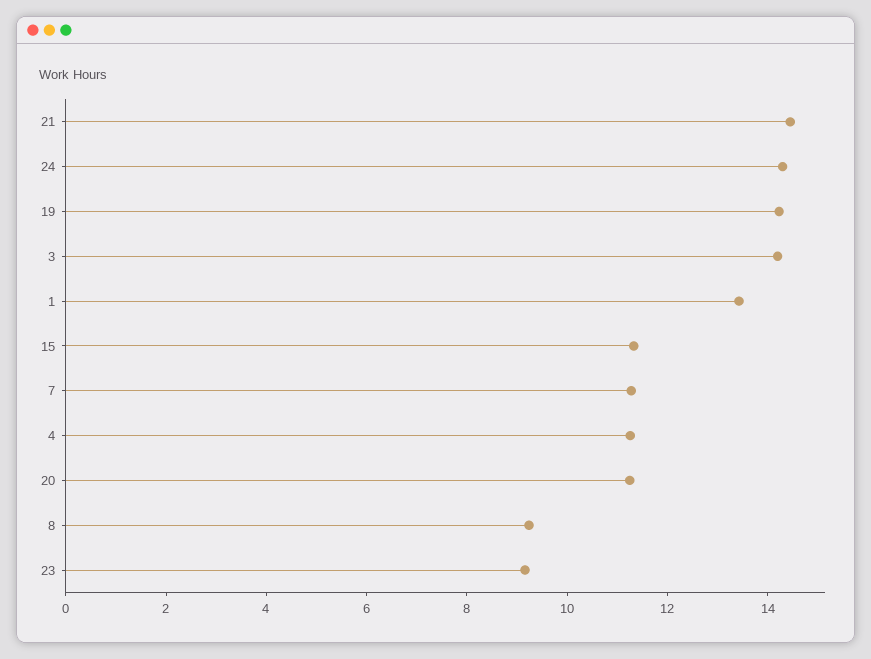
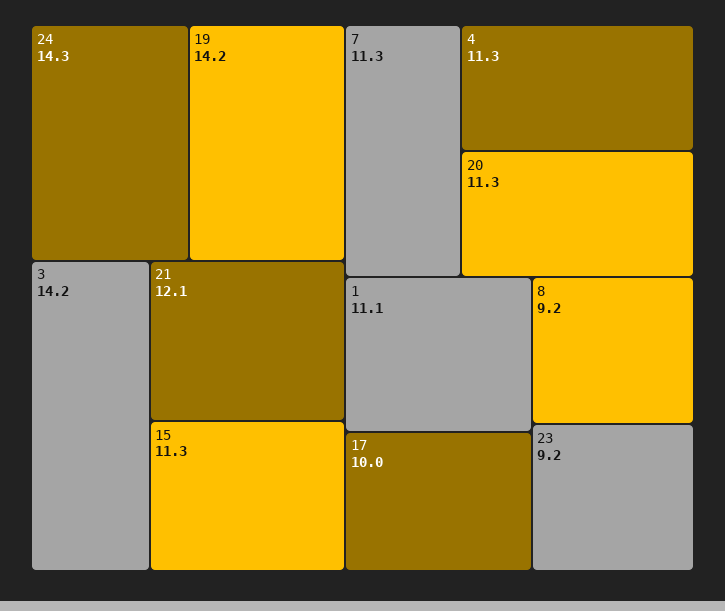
21: 14.5 -> 12.1
1: 13.5 -> 11.1
17: none -> 10

